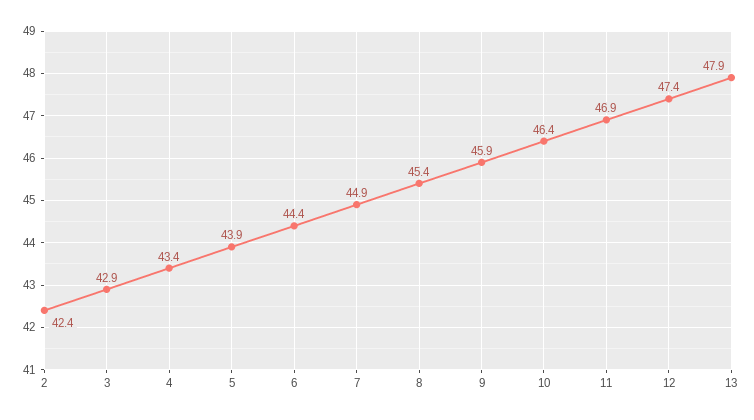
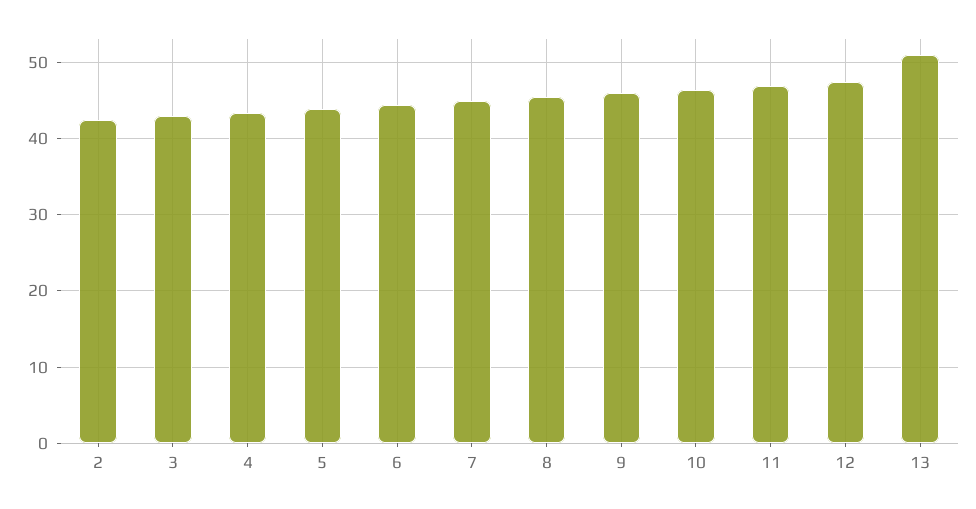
13: 47.9 -> 51

